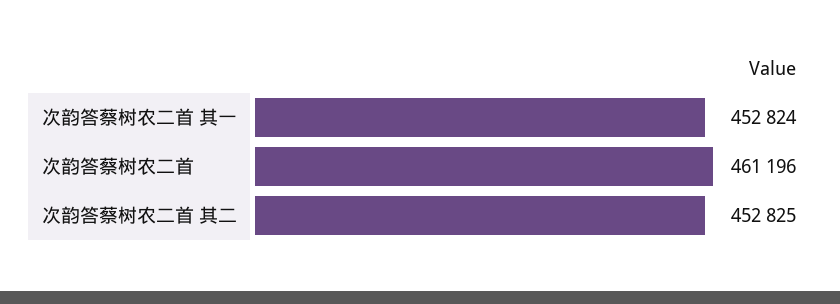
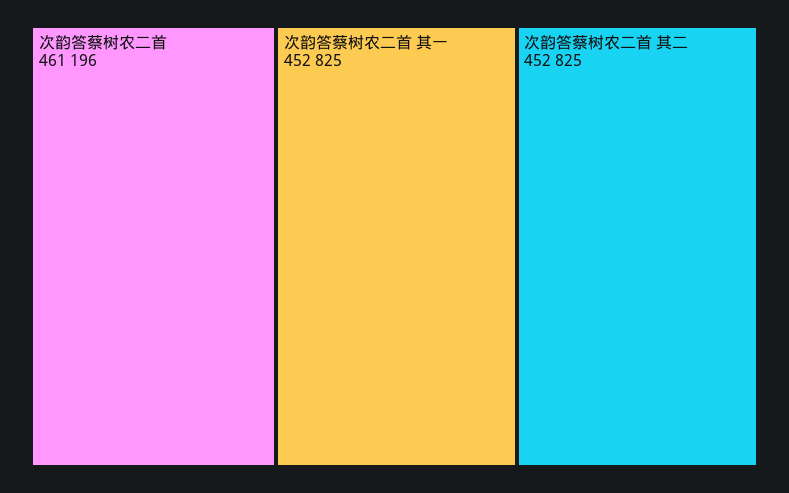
次韵答蔡树农二首 其一: 452824 -> 452825

